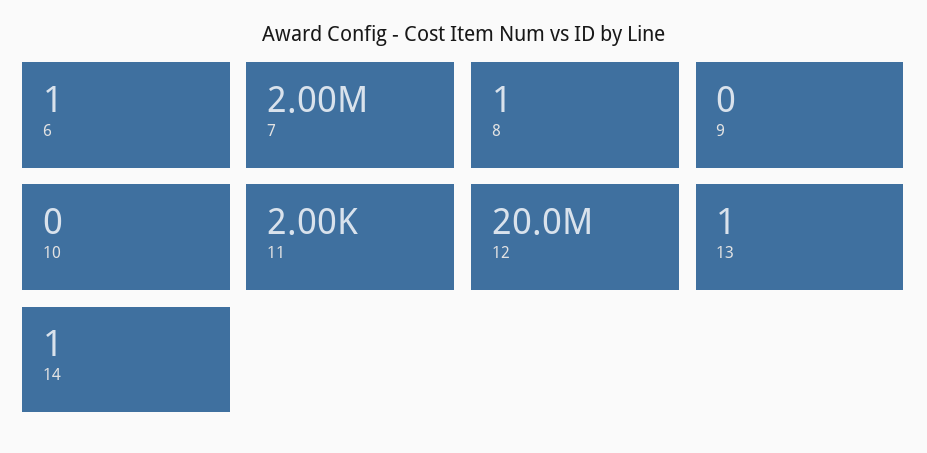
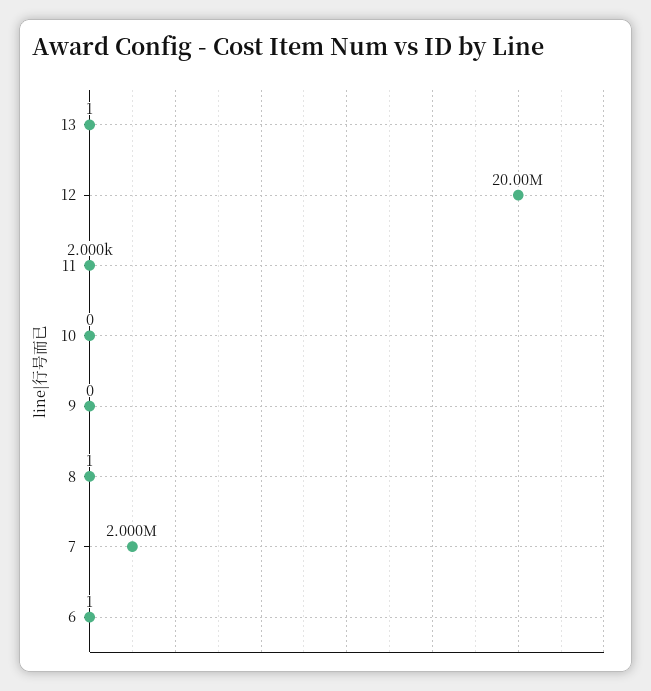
14: 1 -> none

